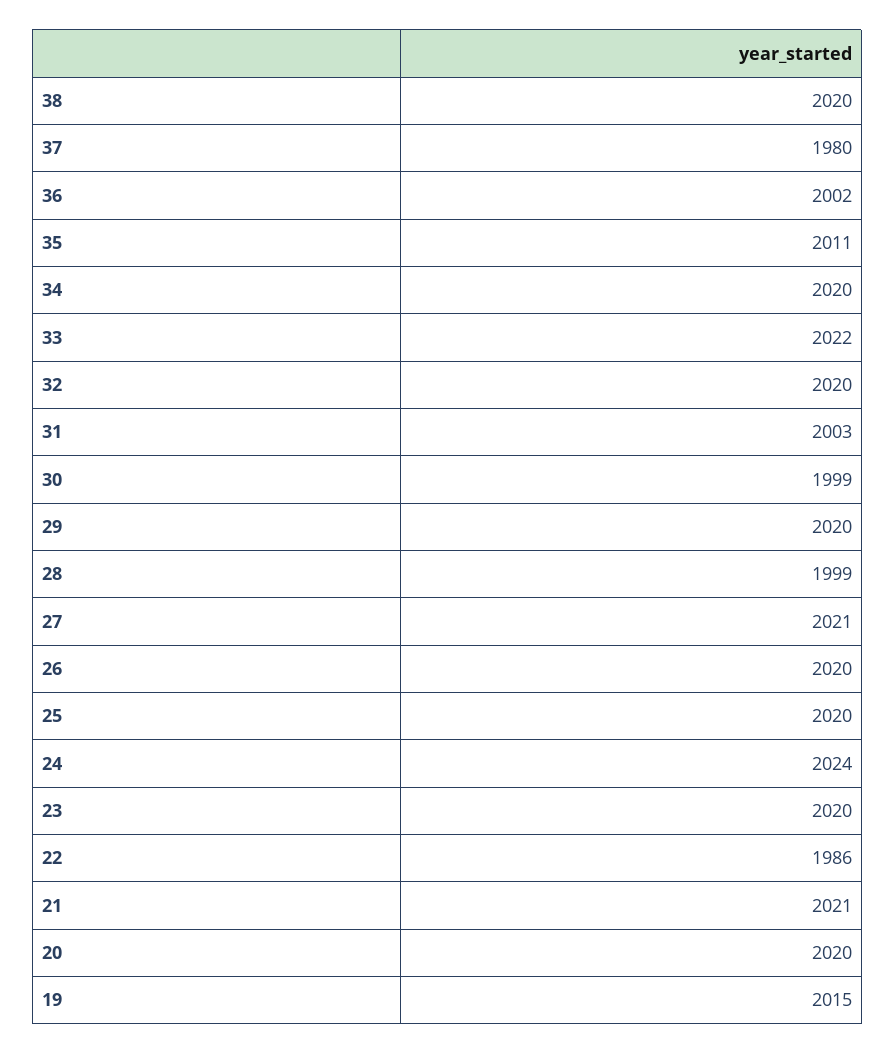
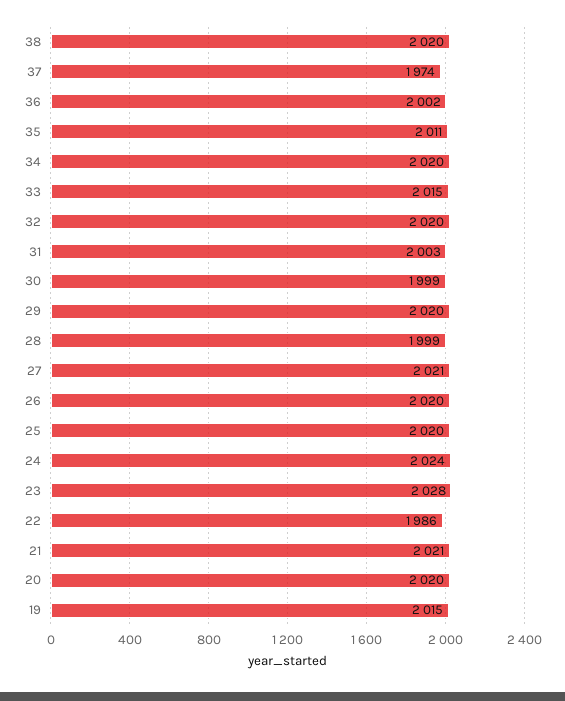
37: 1980 -> 1974
33: 2022 -> 2015
23: 2020 -> 2028

